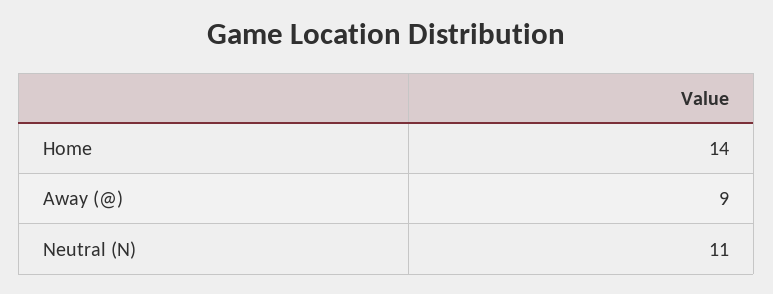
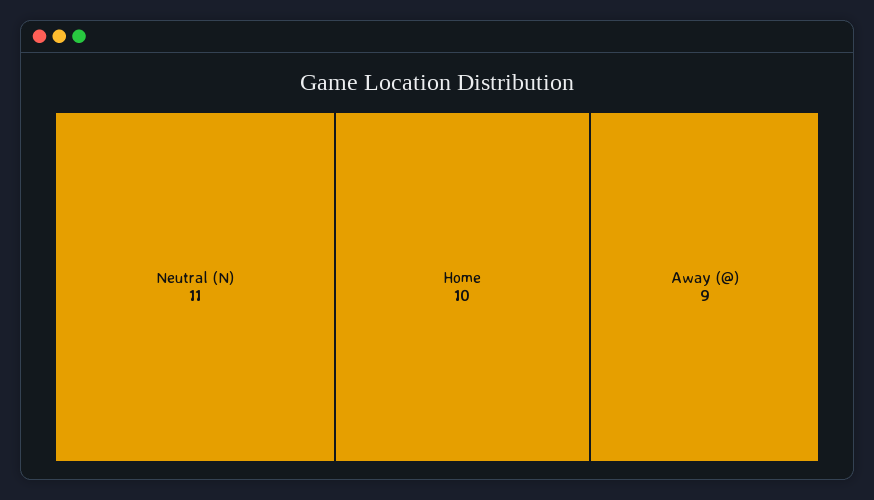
Home: 14 -> 10

